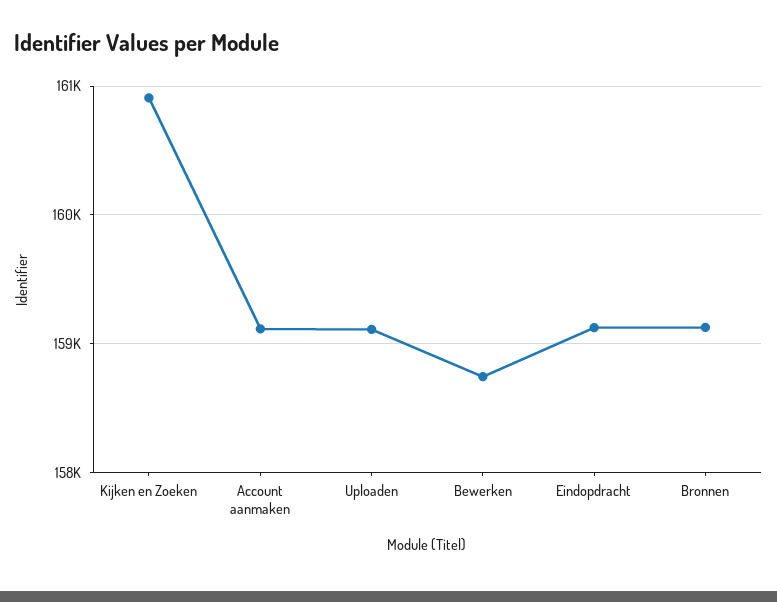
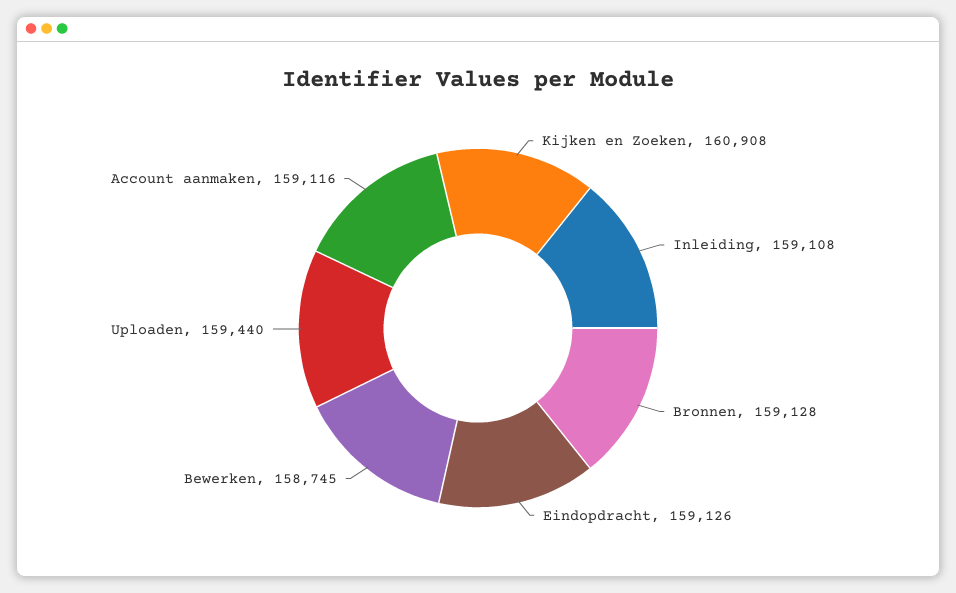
Uploaden: 159100 -> 159440
Inleiding: none -> 159108

